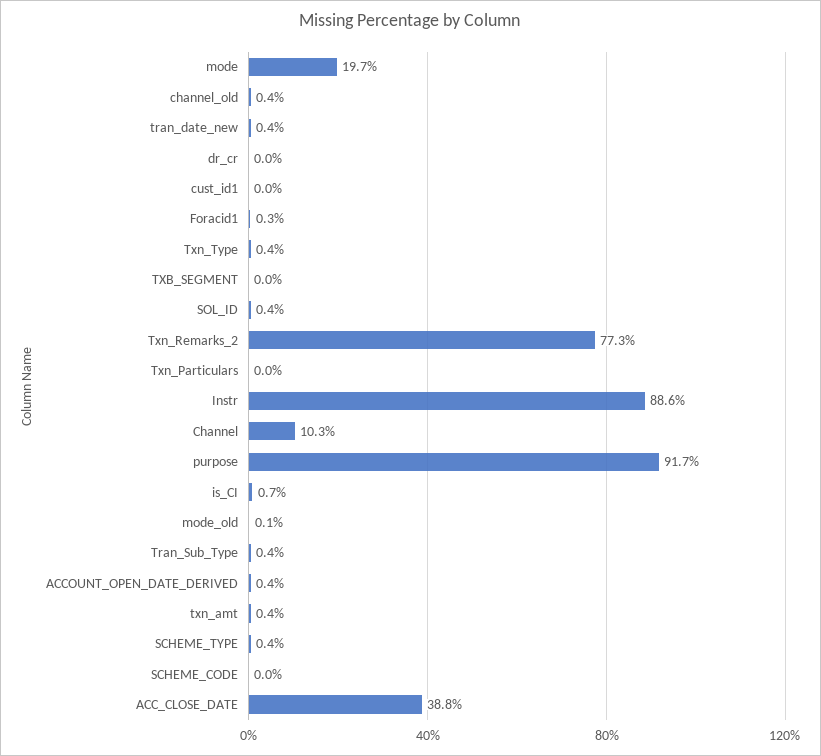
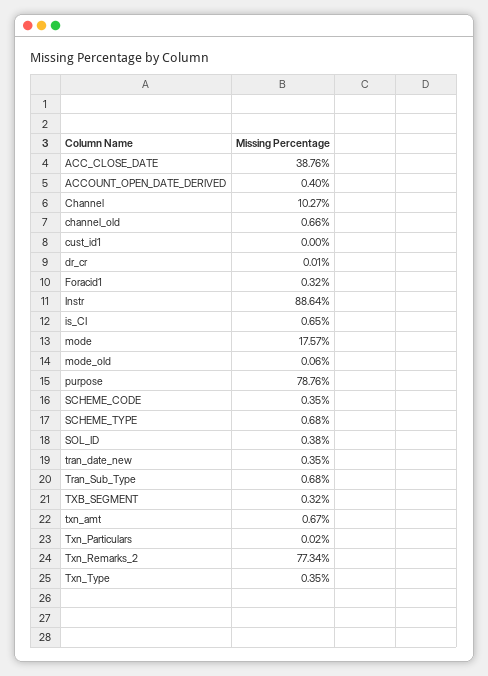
mode: 19.7 -> 17.57
channel_old: 0.4 -> 0.66
TXB_SEGMENT: 0 -> 0.32
purpose: 91.7 -> 78.76
Tran_Sub_Type: 0.4 -> 0.68
txn_amt: 0.4 -> 0.67
SCHEME_TYPE: 0.4 -> 0.68
SCHEME_CODE: 0 -> 0.35

